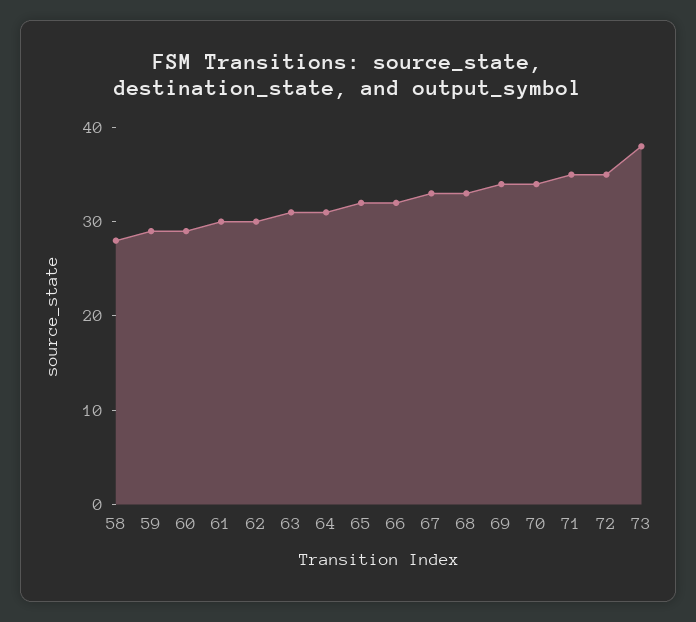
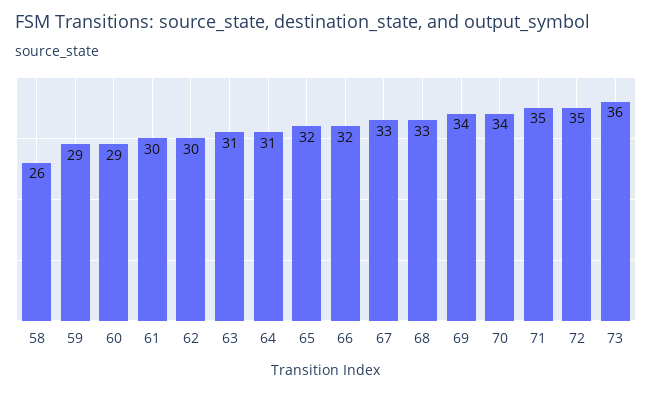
58: 28 -> 26
73: 38 -> 36

